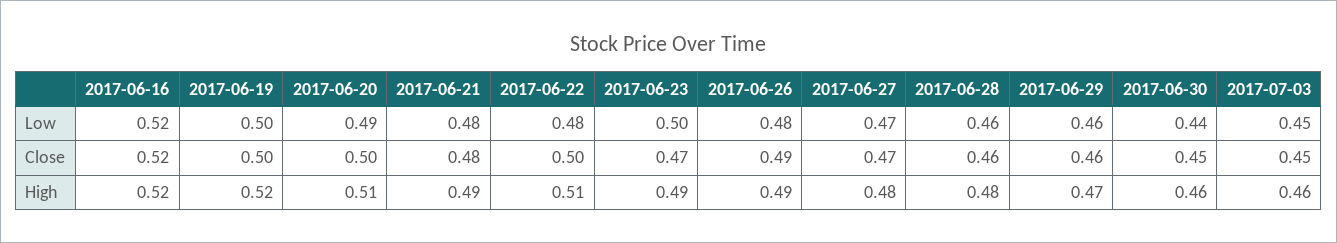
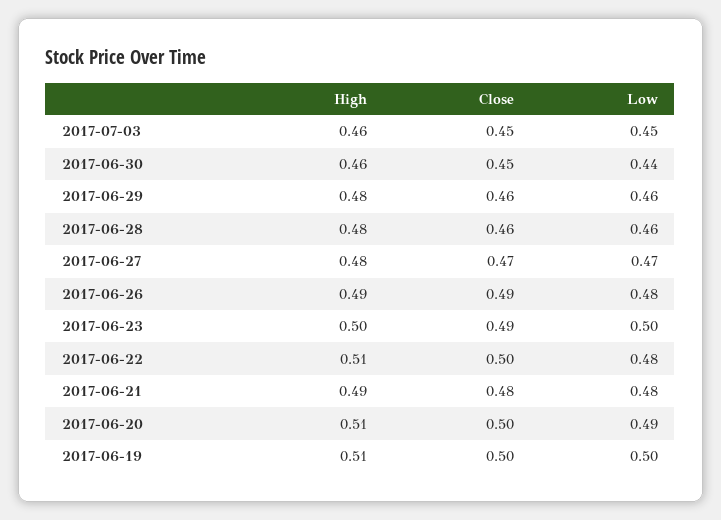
2017-06-16, Low: 0.52 -> none
2017-06-16, Close: 0.52 -> none
2017-06-23, Close: 0.47 -> 0.49
2017-06-16, High: 0.52 -> none
2017-06-19, High: 0.52 -> 0.51
2017-06-23, High: 0.49 -> 0.5
2017-06-29, High: 0.47 -> 0.48

